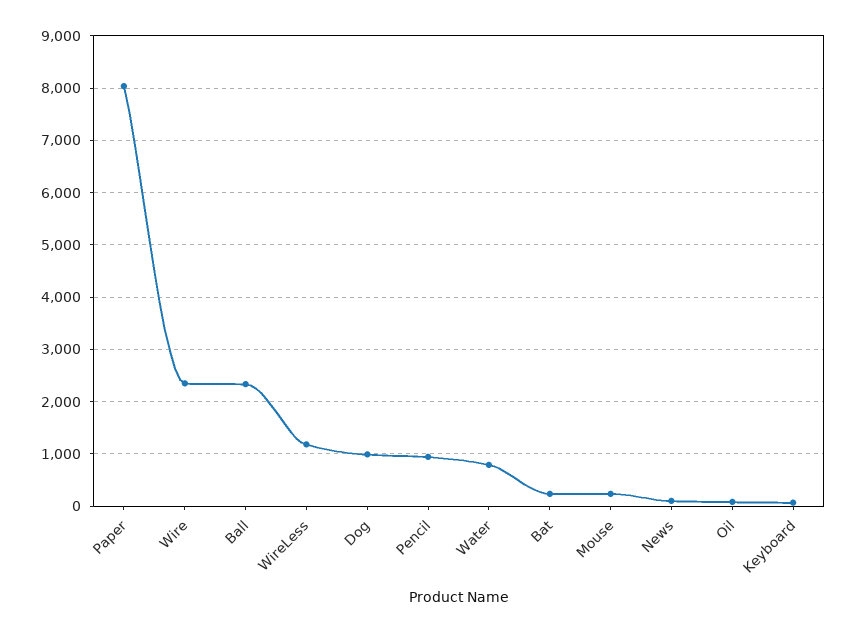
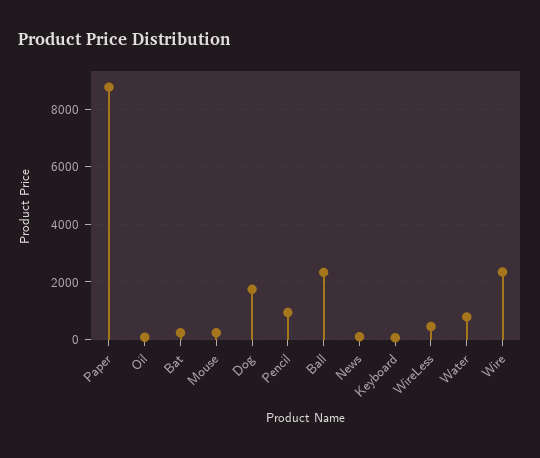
Paper: 8000 -> 8750
WireLess: 1200 -> 500
Dog: 1000 -> 1750

